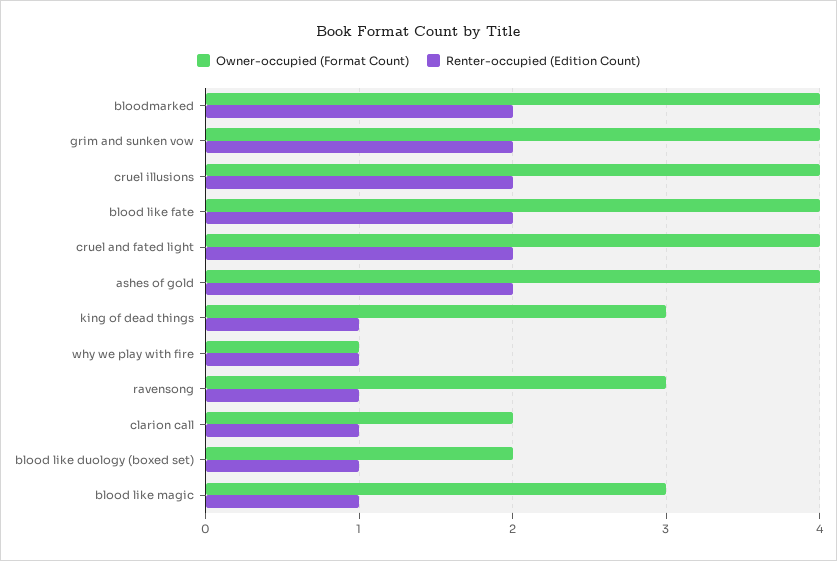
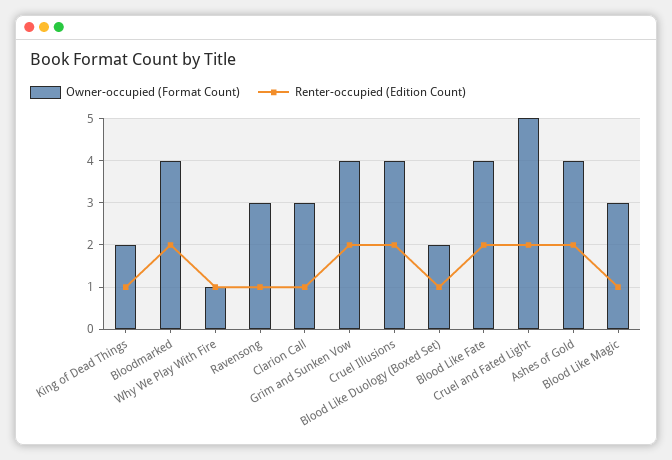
Owner-occupied (Format Count), cruel and fated light: 4 -> 5
Owner-occupied (Format Count), king of dead things: 3 -> 2
Owner-occupied (Format Count), clarion call: 2 -> 3

